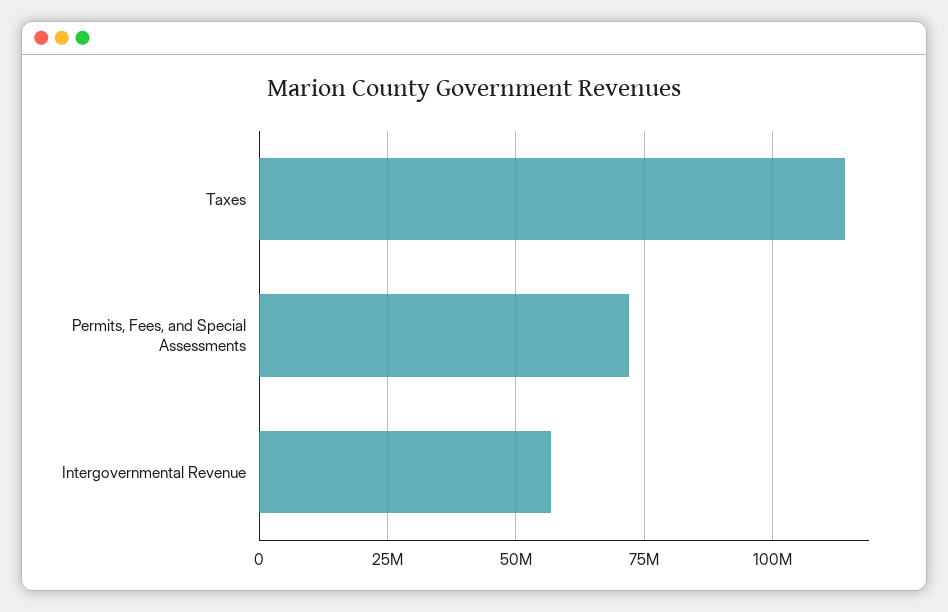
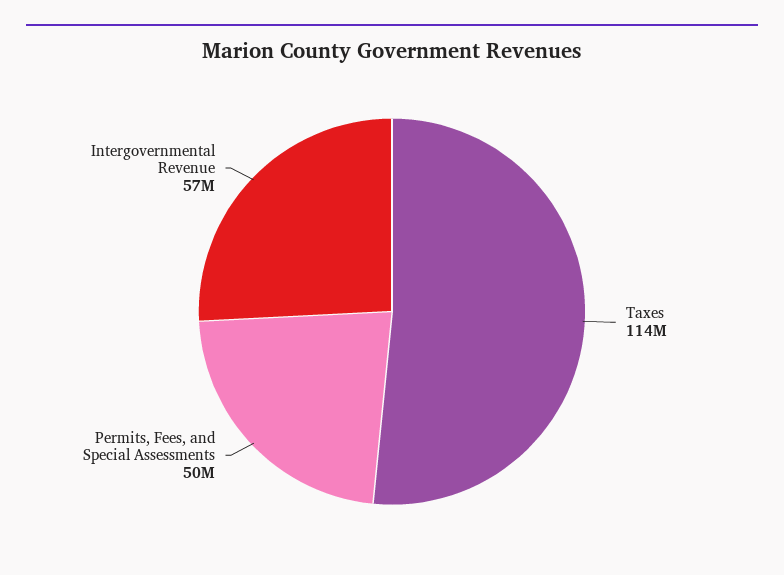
Permits, Fees, and Special Assessments: 72500000 -> 50000000

